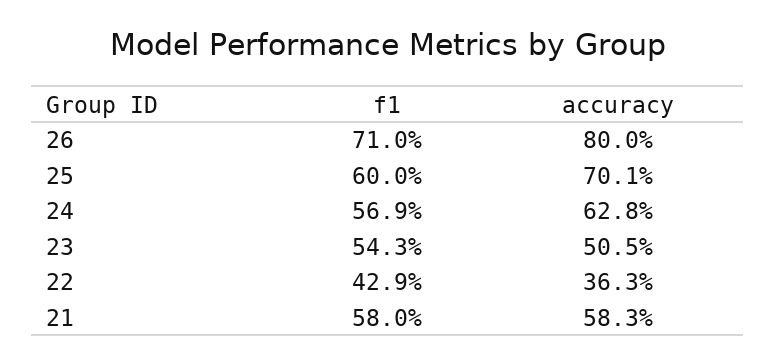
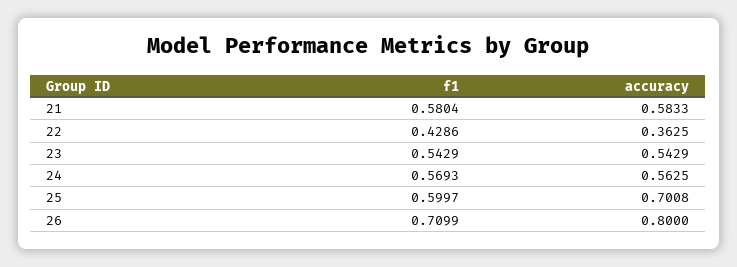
accuracy, 24: 0.628 -> 0.5625
accuracy, 23: 0.505 -> 0.5429

